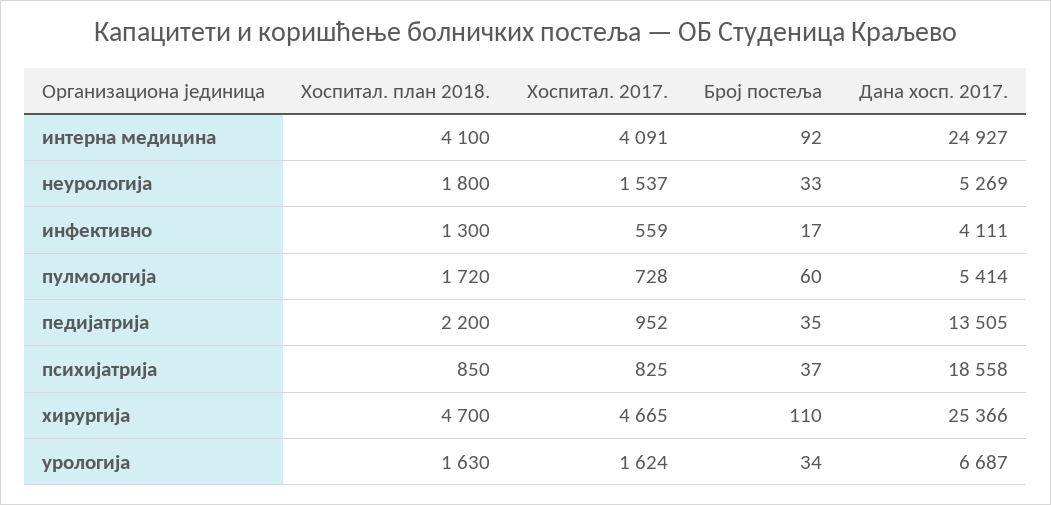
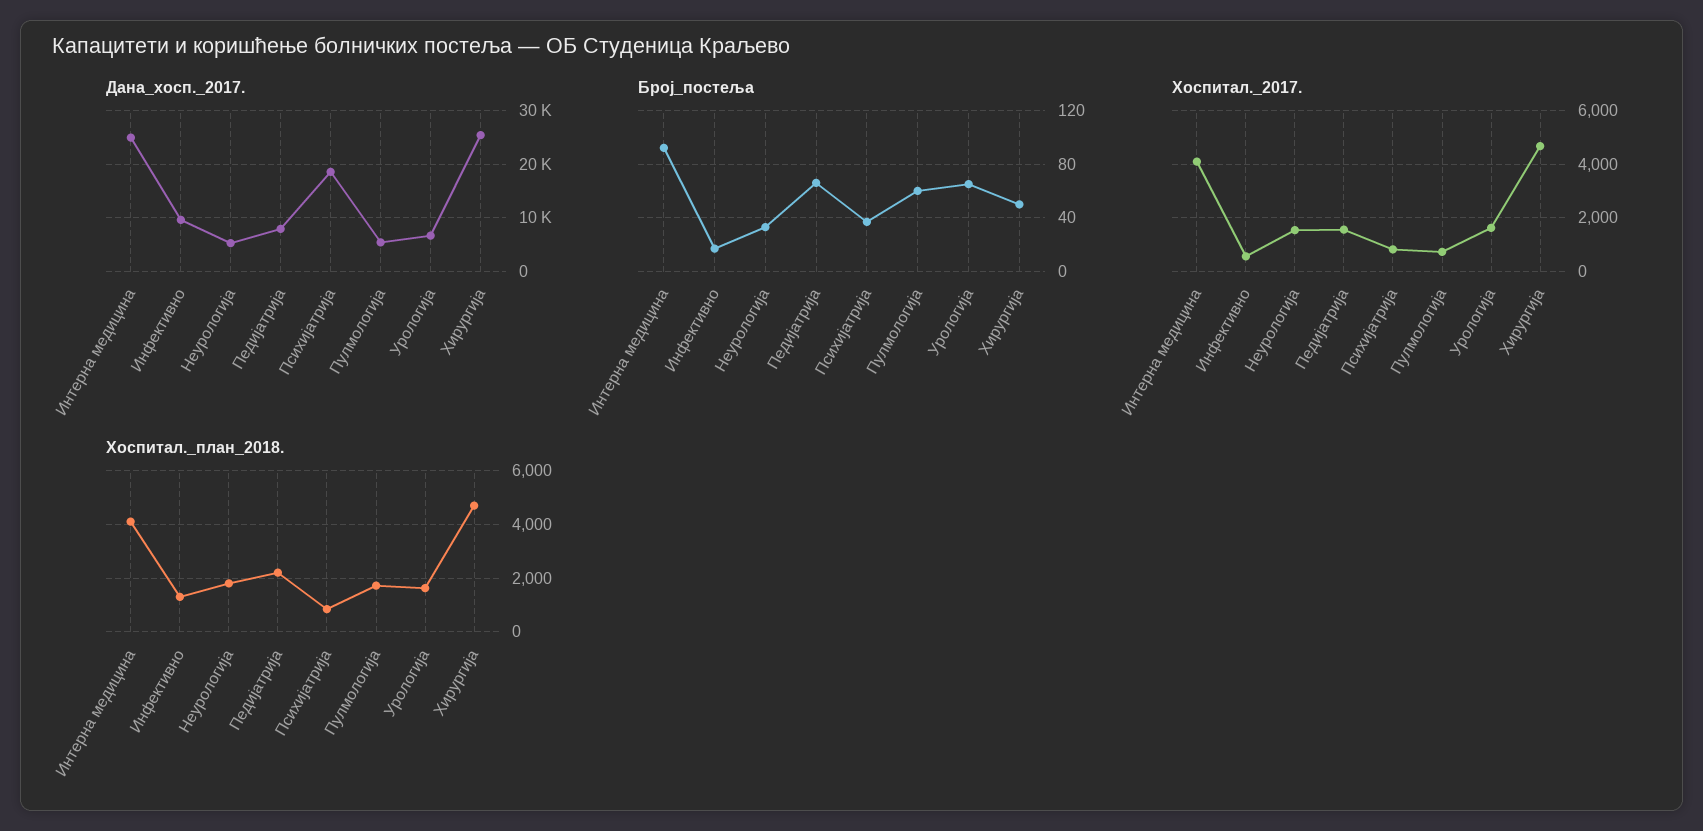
Дана хосп. 2017., инфективно: 4111 -> 10000
Хоспитал. 2017., педијатрија: 952 -> 1500
Број постеља, педијатрија: 35 -> 65
Дана хосп. 2017., педијатрија: 13505 -> 8000
Број постеља, хирургија: 110 -> 50
Број постеља, урологија: 34 -> 65

